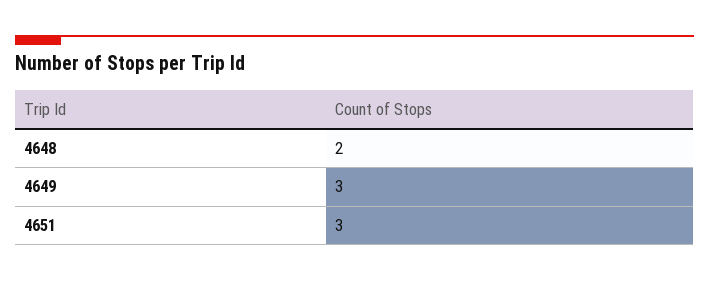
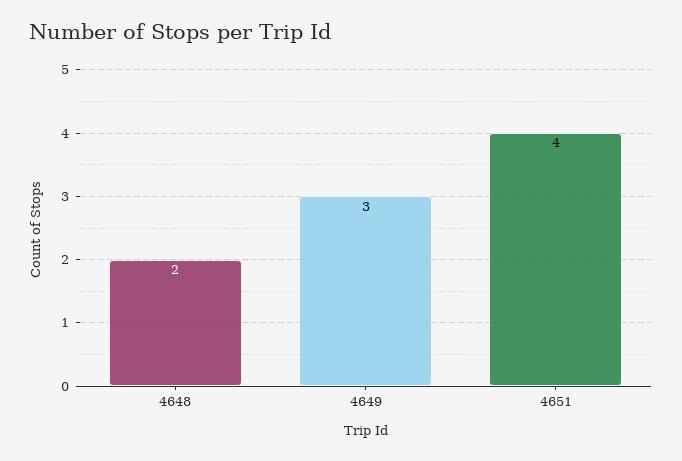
4651: 3 -> 4

